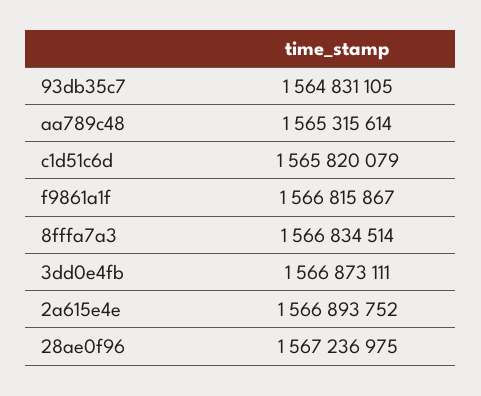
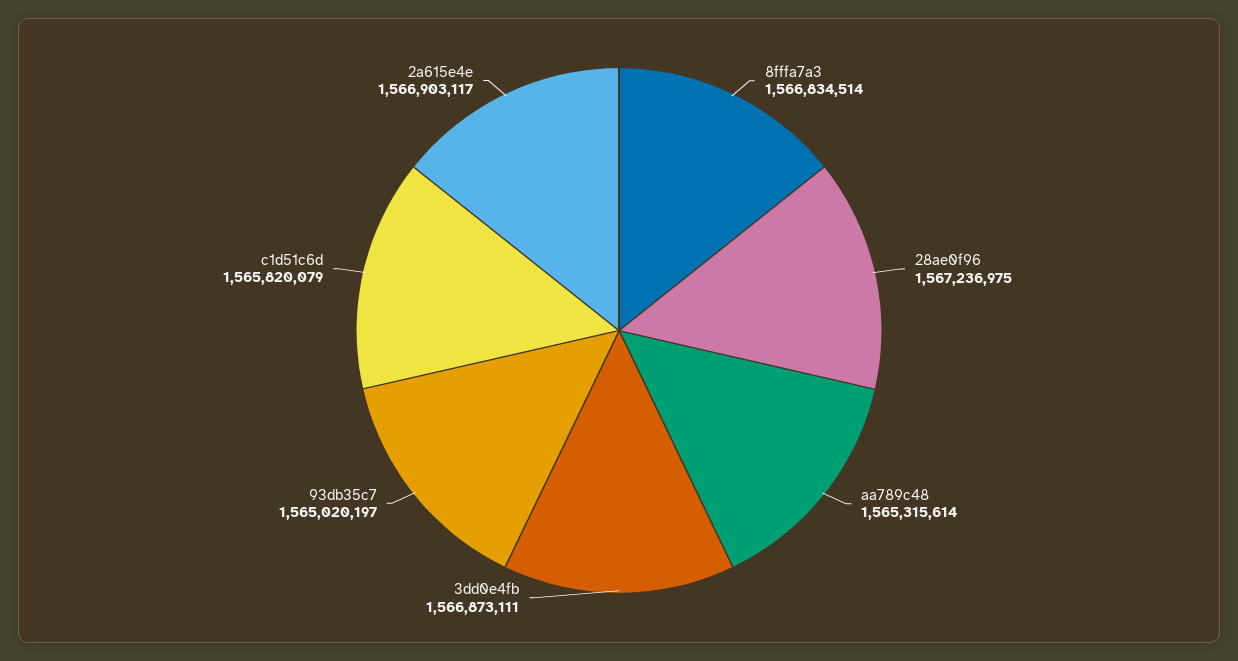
93db35c7: 1564831105 -> 1565020197
f9861a1f: 1566815867 -> none
2a615e4e: 1566893752 -> 1566903117

